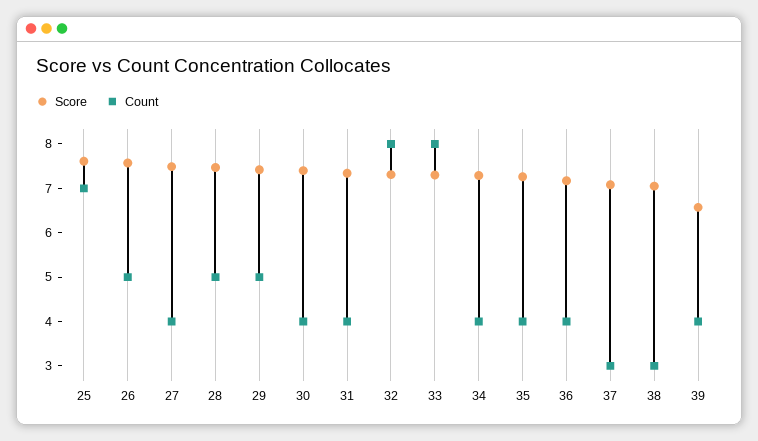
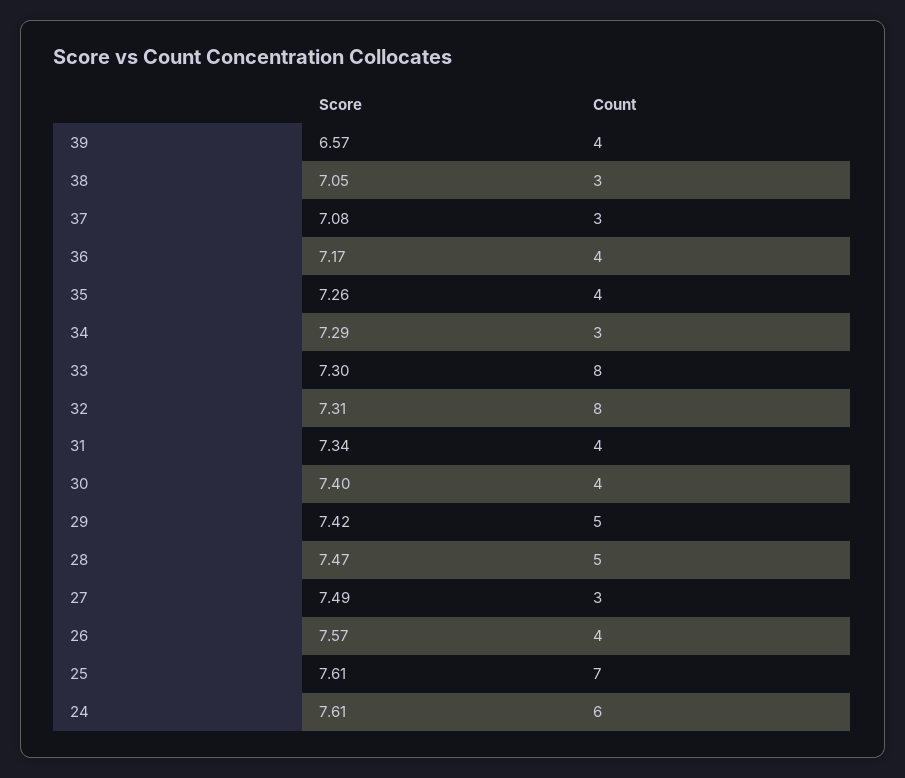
Count, 26: 5 -> 4
Count, 27: 4 -> 3
Count, 34: 4 -> 3
Score, 24: none -> 7.61
Count, 24: none -> 6

